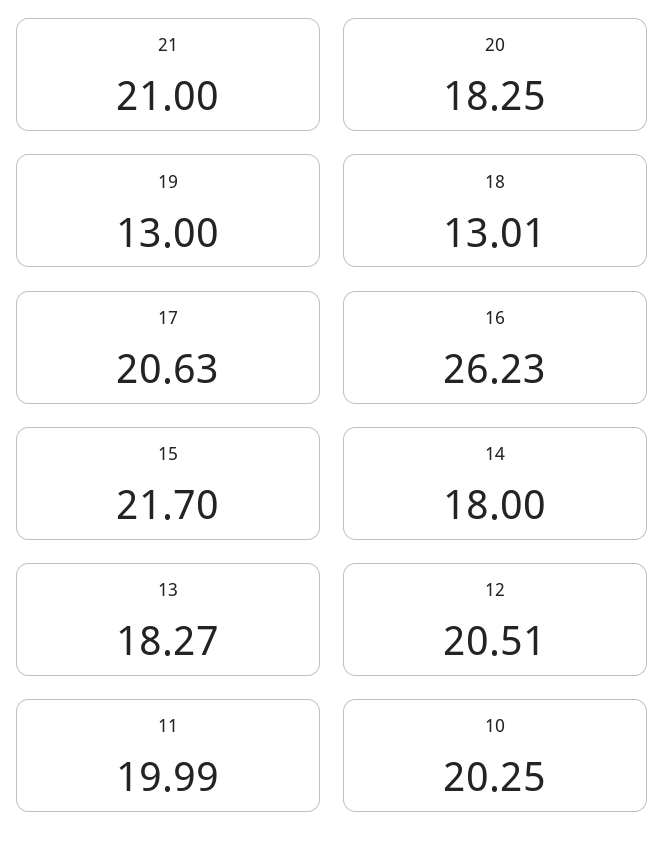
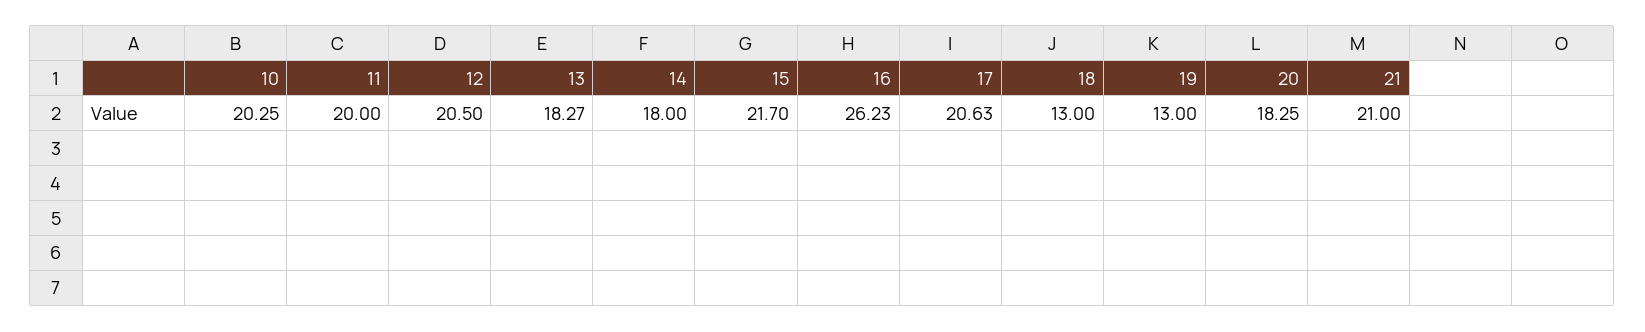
18: 13.01 -> 13
12: 20.51 -> 20.5
11: 19.99 -> 20

